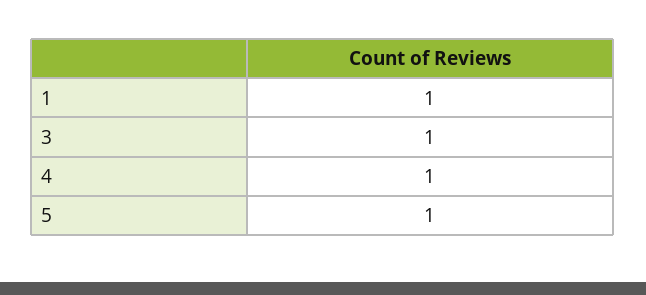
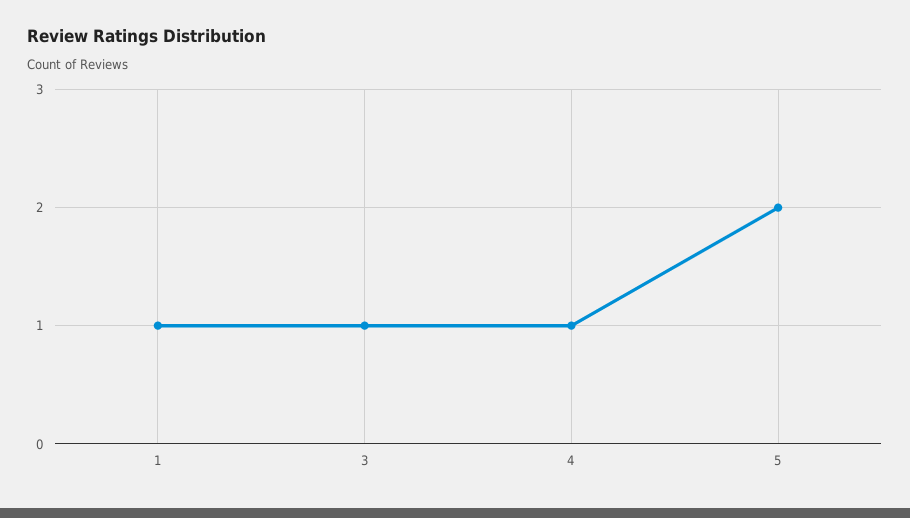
5: 1 -> 2

